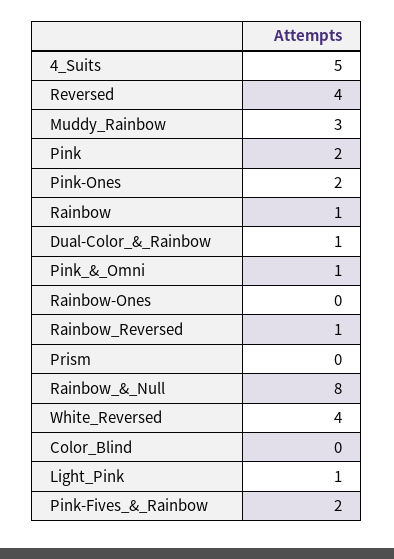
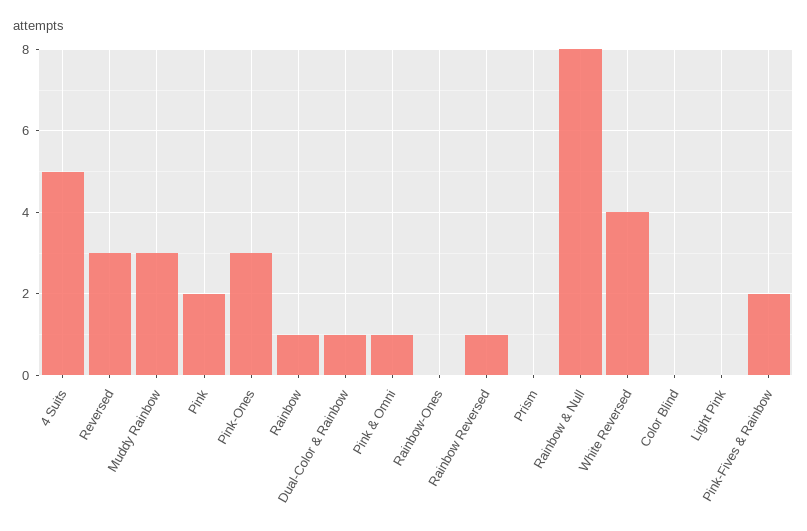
Reversed: 4 -> 3
Pink-Ones: 2 -> 3
Light_Pink: 1 -> 0

